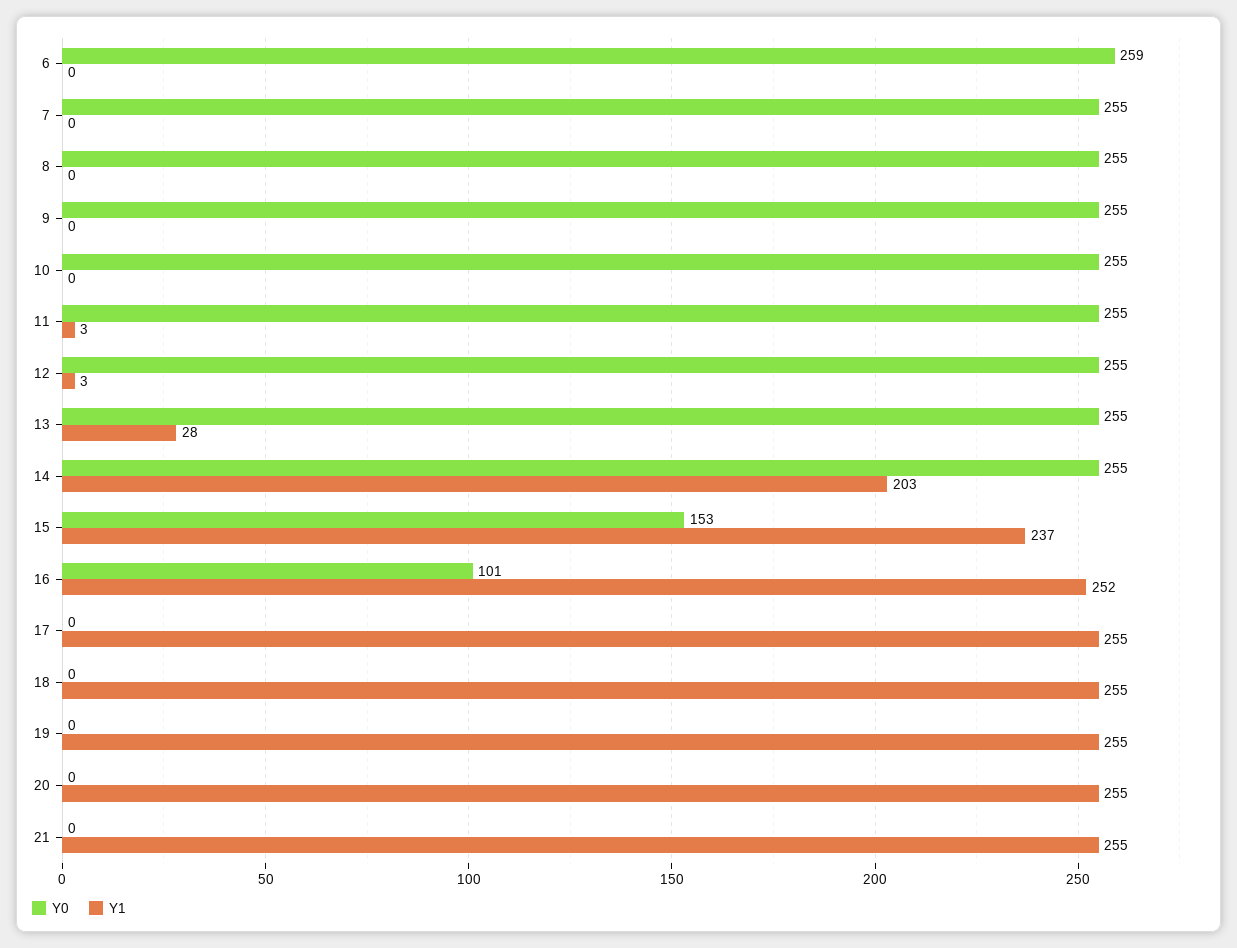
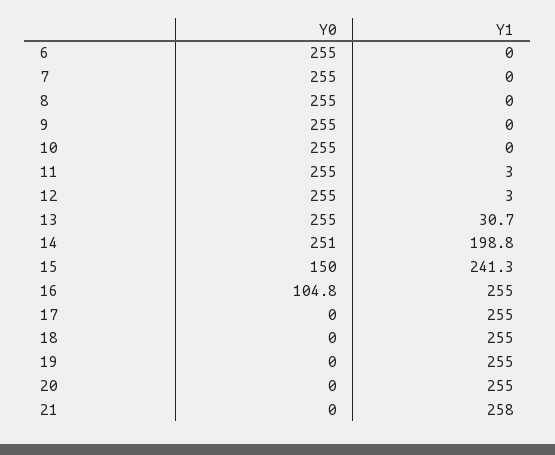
Y0, 6: 259 -> 255
Y1, 13: 28 -> 30.7
Y0, 14: 255 -> 251
Y1, 14: 203 -> 198.8
Y0, 15: 153 -> 150
Y1, 15: 237 -> 241.3
Y0, 16: 101 -> 104.8
Y1, 16: 252 -> 255
Y1, 21: 255 -> 258

